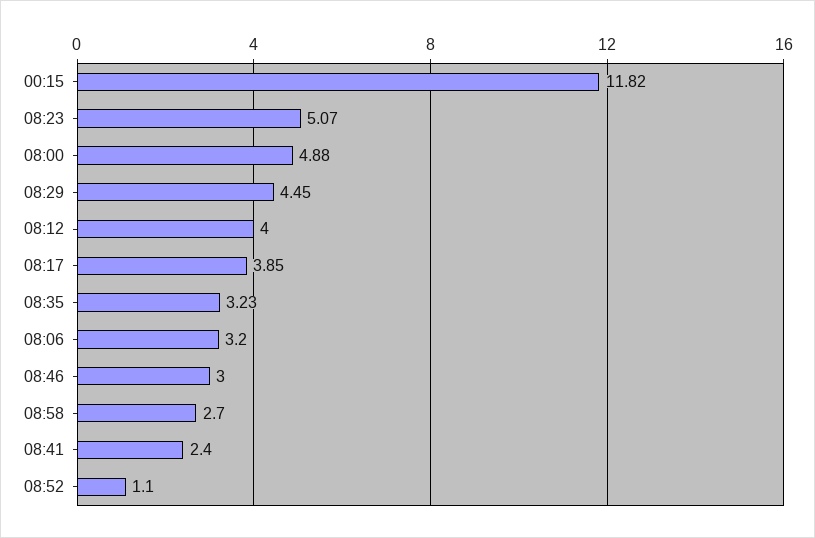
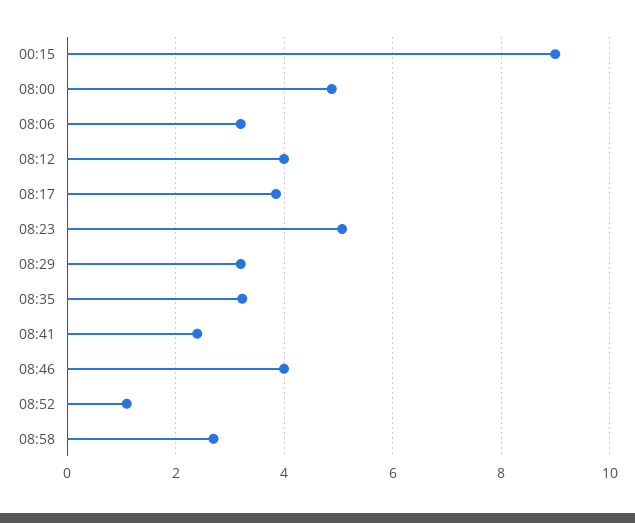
00:15: 11.82 -> 9
08:29: 4.45 -> 3.2
08:46: 3 -> 4

